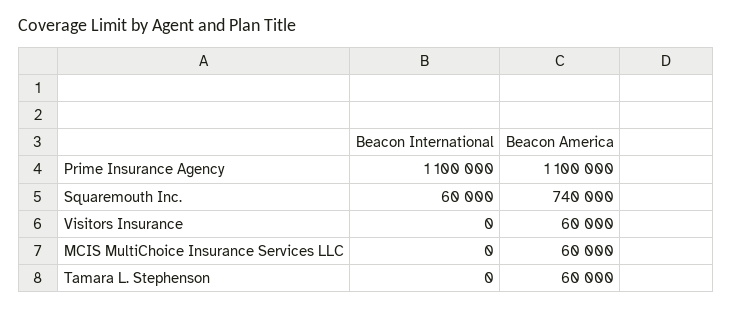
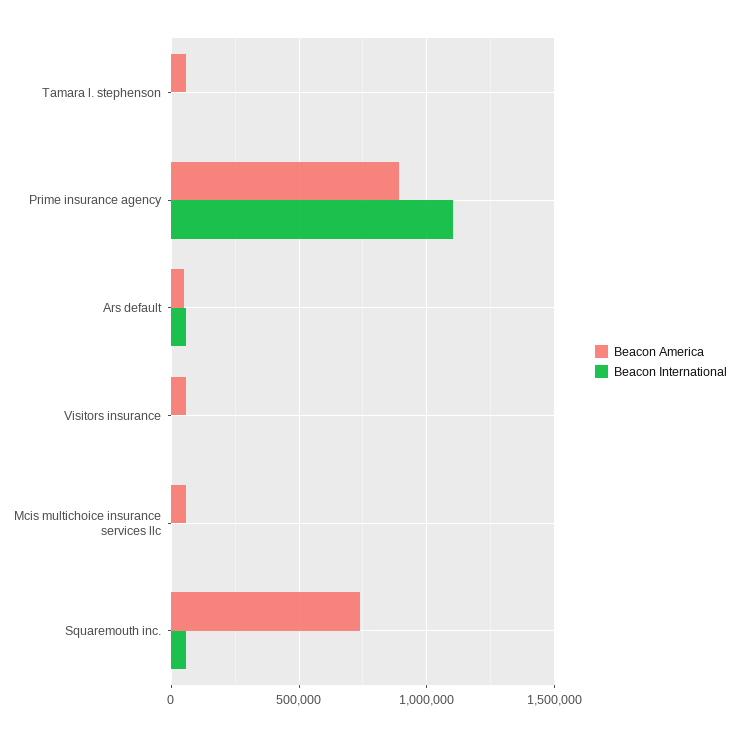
Beacon America, Prime Insurance Agency: 1100000 -> 900000
Beacon America, Ars default: none -> 50000
Beacon International, Ars default: none -> 50000

